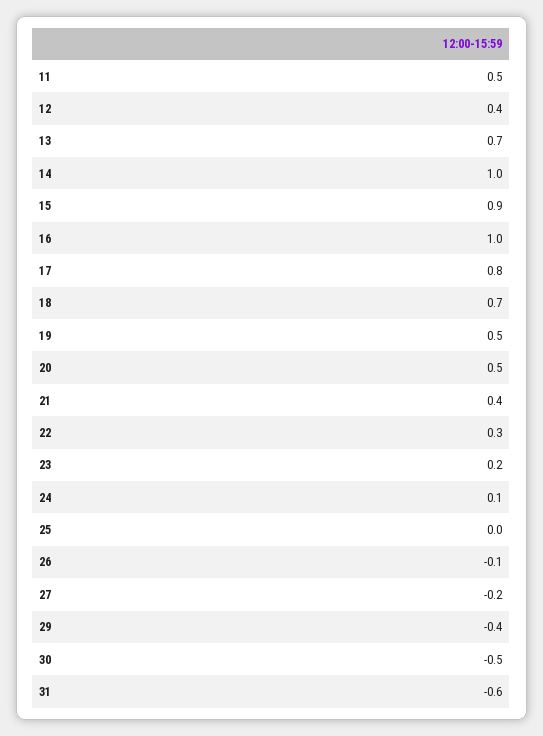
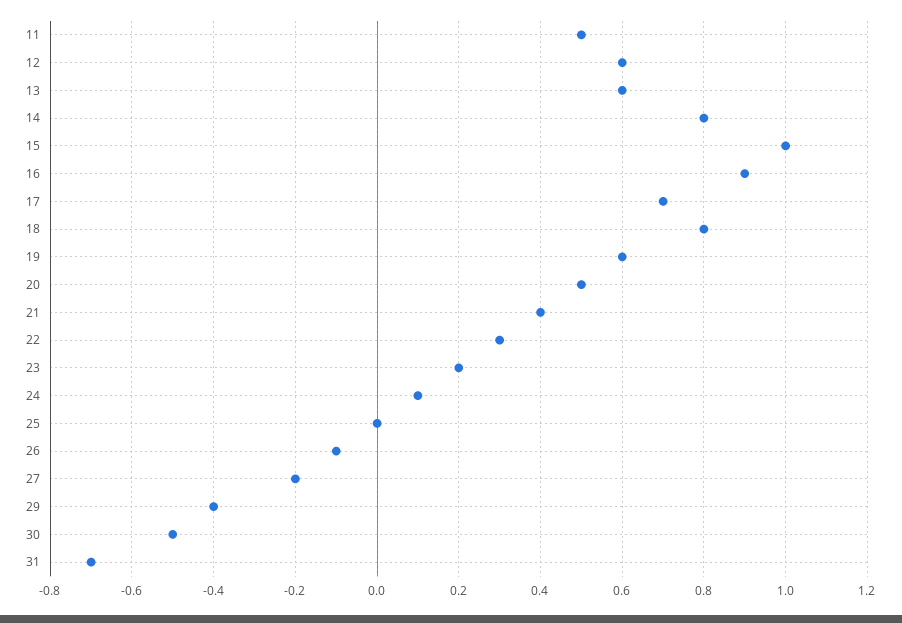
12: 0.4 -> 0.6
13: 0.7 -> 0.6
14: 1 -> 0.8
15: 0.9 -> 1
16: 1 -> 0.9
17: 0.8 -> 0.7
18: 0.7 -> 0.8
19: 0.5 -> 0.6
31: -0.6 -> -0.7

